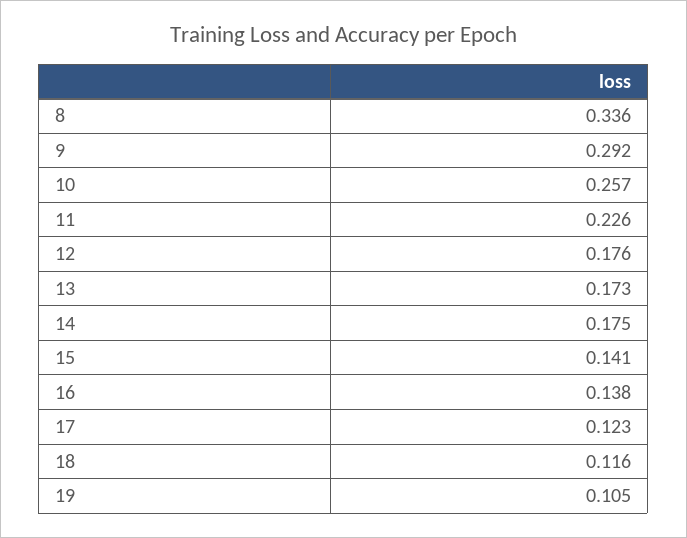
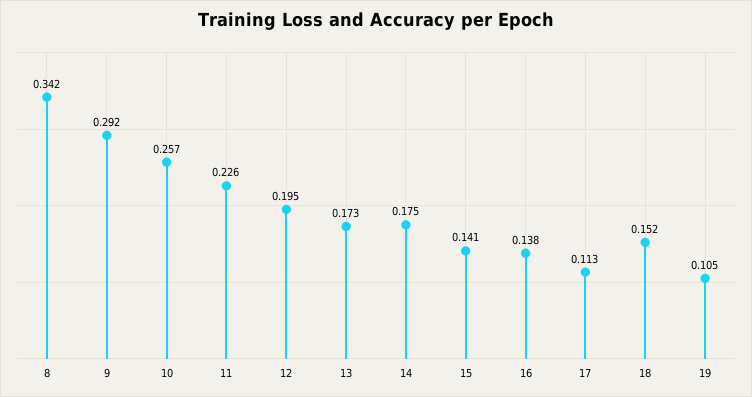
8: 0.336 -> 0.342
12: 0.176 -> 0.195
17: 0.123 -> 0.113
18: 0.116 -> 0.152

